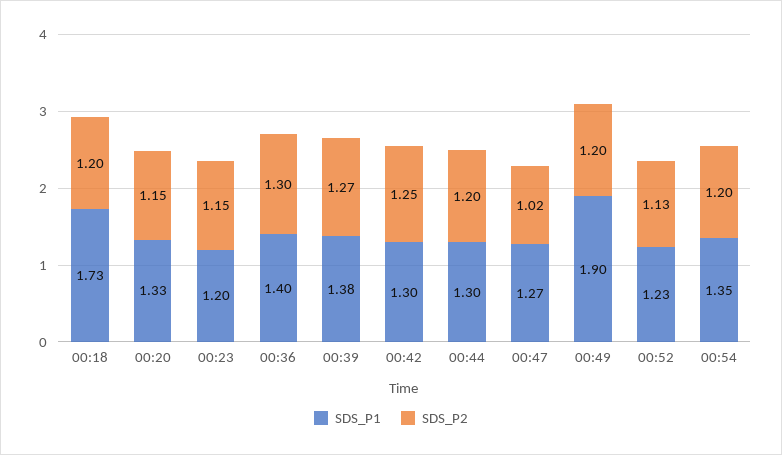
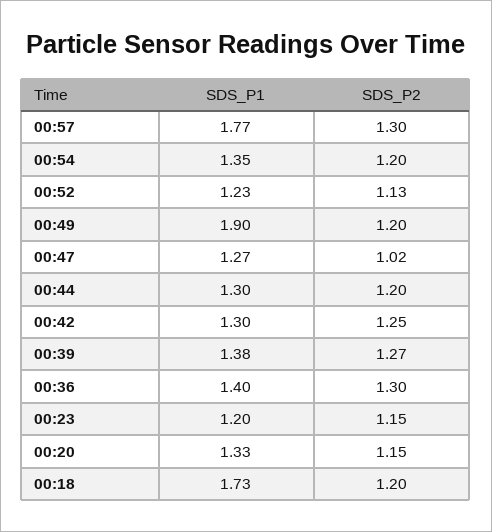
SDS_P1, 00:57: none -> 1.77
SDS_P2, 00:57: none -> 1.3

